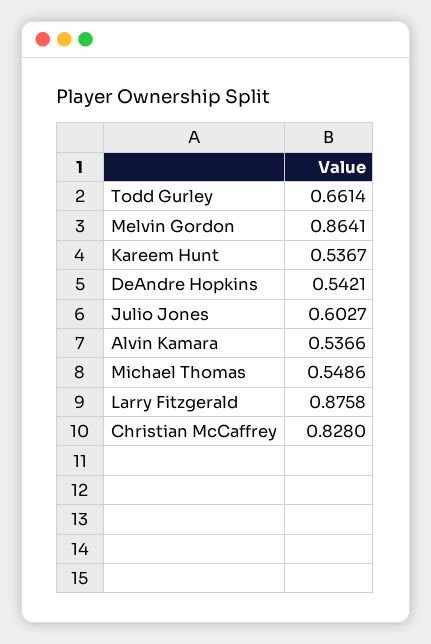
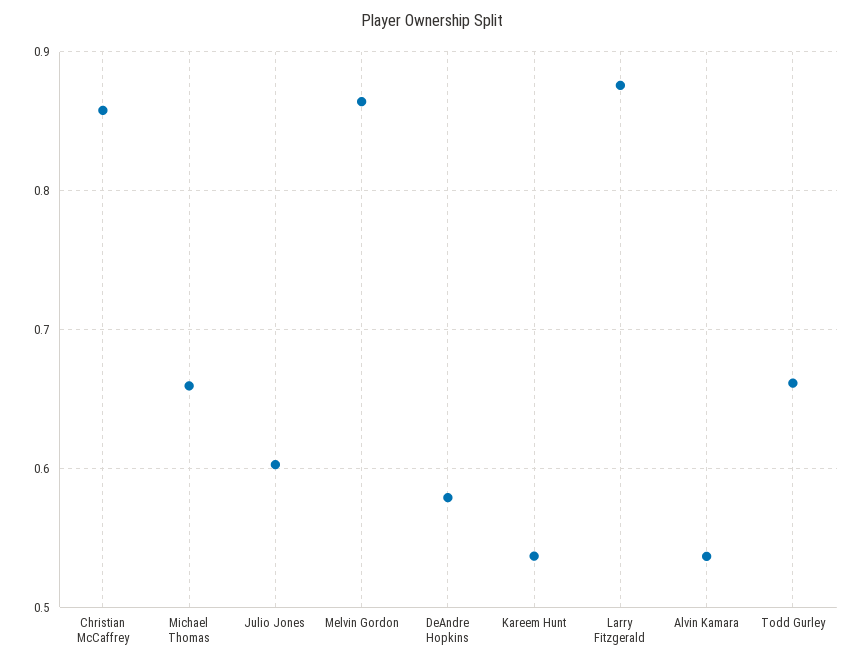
DeAndre Hopkins: 0.5421 -> 0.58
Michael Thomas: 0.5486 -> 0.66
Christian McCaffrey: 0.828 -> 0.86

